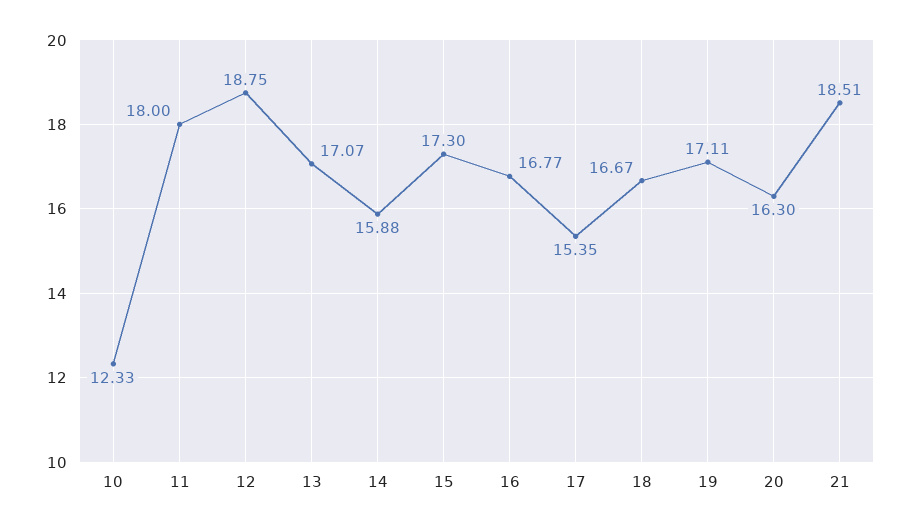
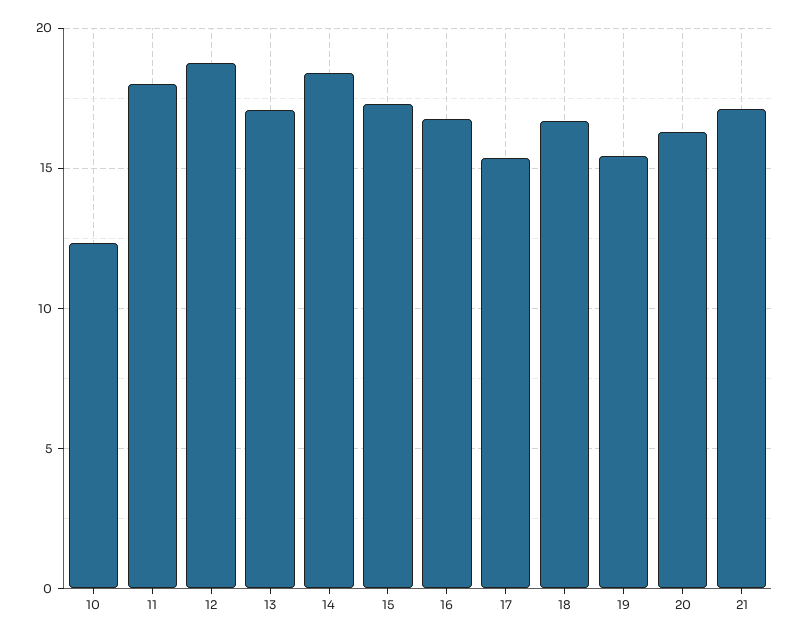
14: 15.88 -> 18.5
19: 17.11 -> 15.5
21: 18.51 -> 17

